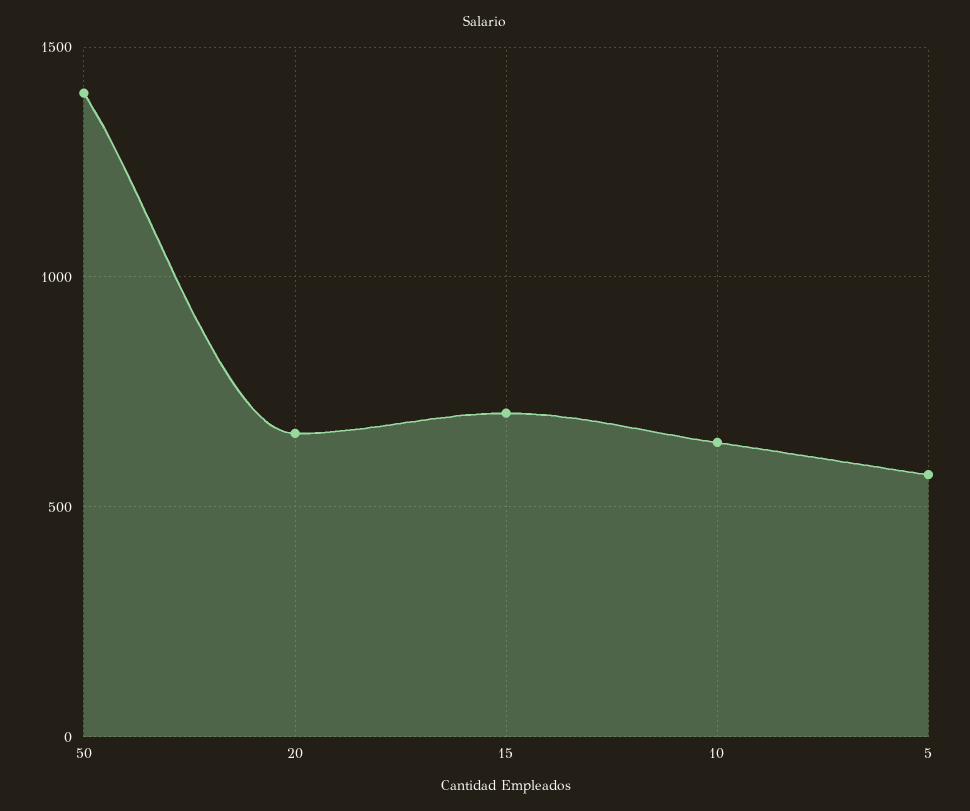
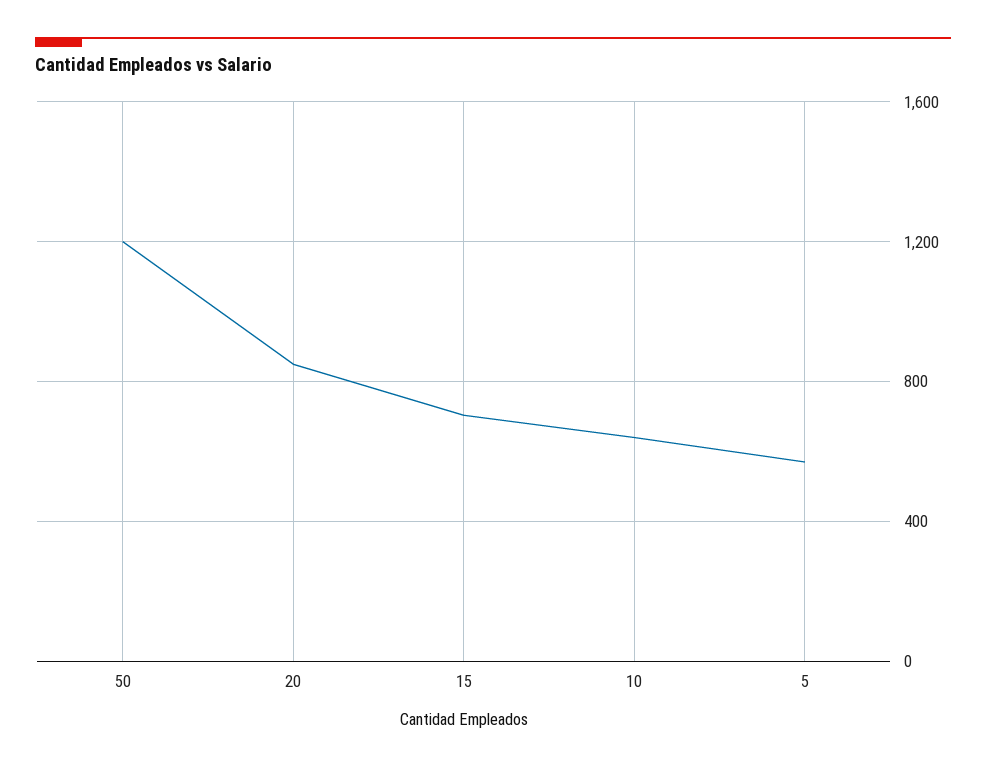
50: 1400 -> 1200
20: 650 -> 850

